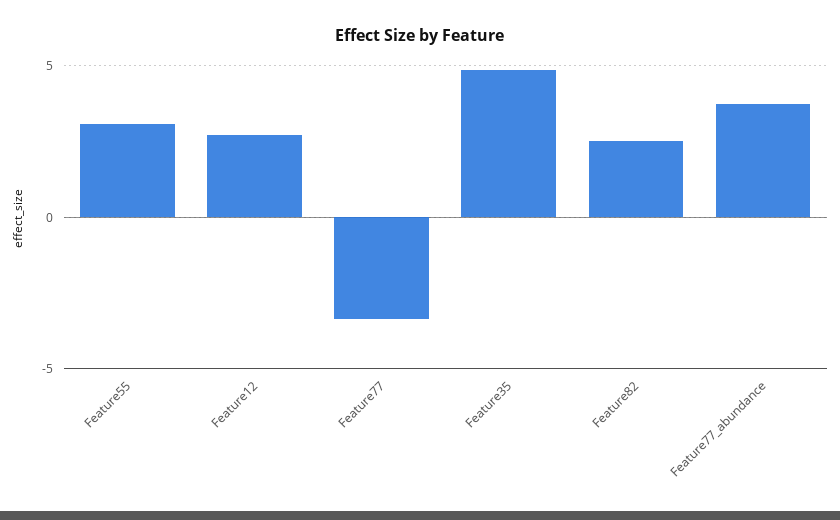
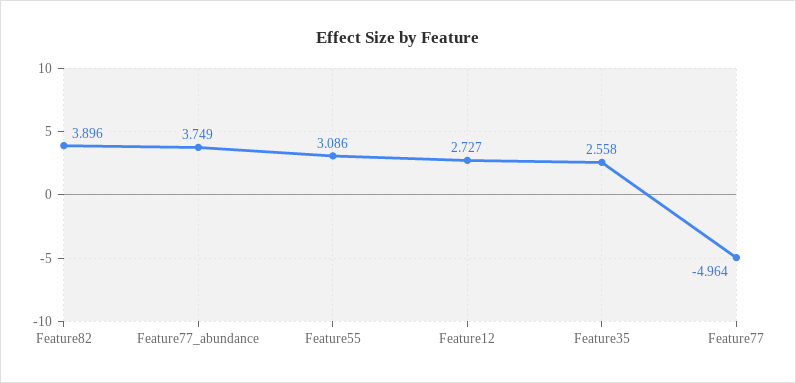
Feature77: -3.5 -> -4.964
Feature35: 5 -> 2.558
Feature82: 2.5 -> 3.896

